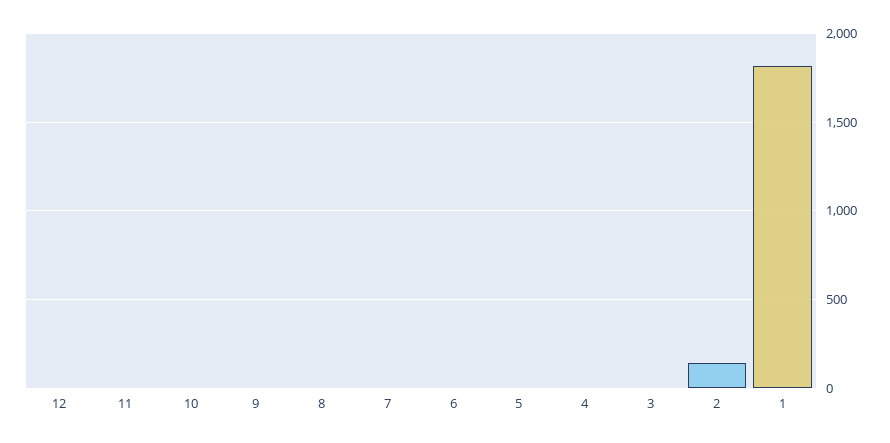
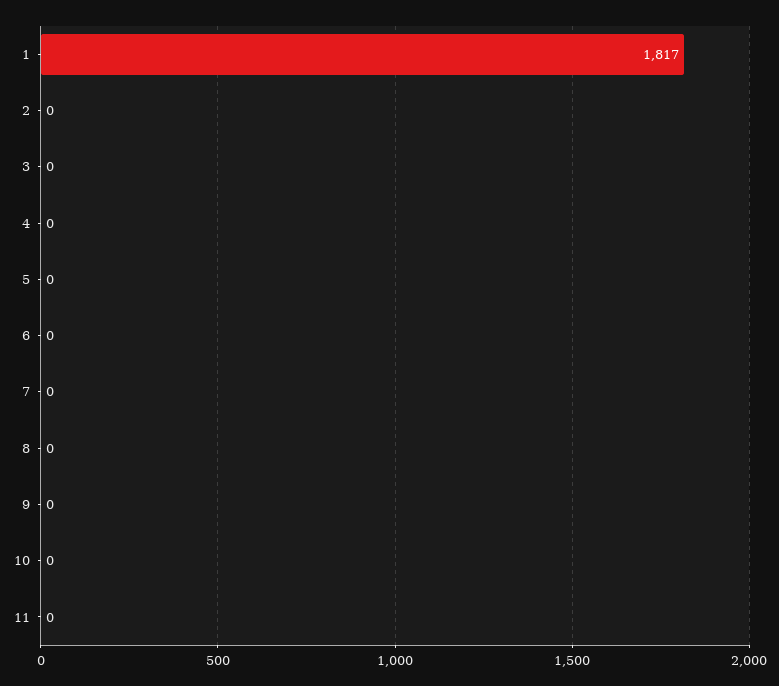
12: 0 -> none
2: 150 -> 0

